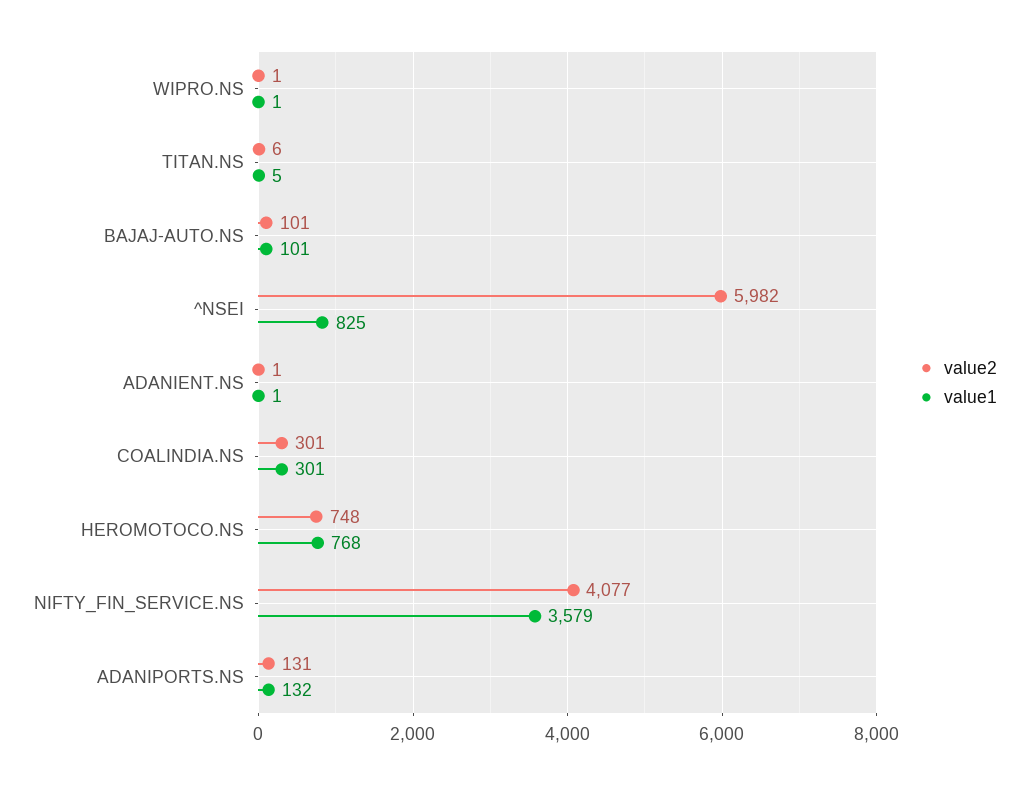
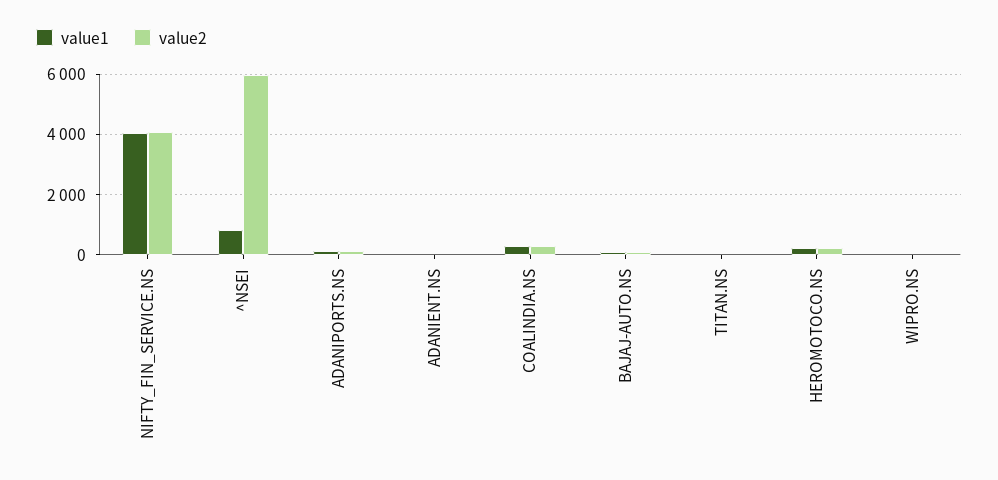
value2, HEROMOTOCO.NS: 748 -> 200
value1, HEROMOTOCO.NS: 768 -> 200
value1, NIFTY_FIN_SERVICE.NS: 3579 -> 4000

